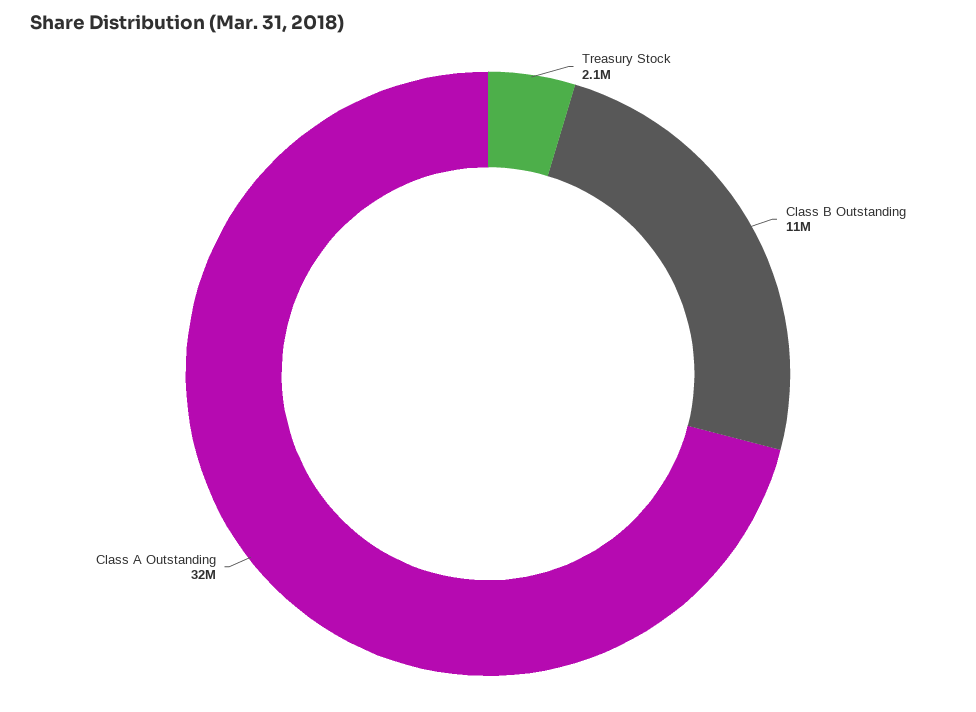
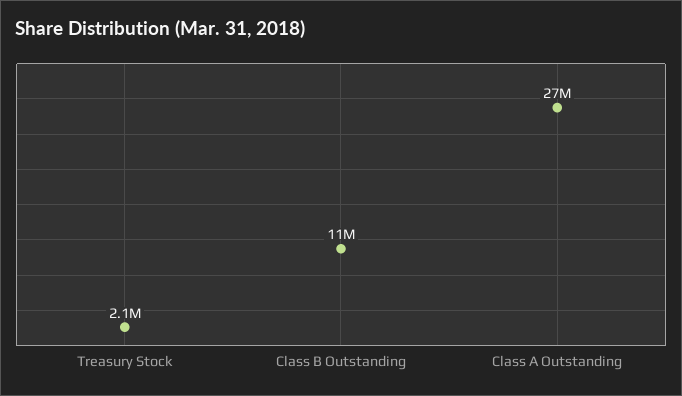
Class A Outstanding: 32000000 -> 27000000

